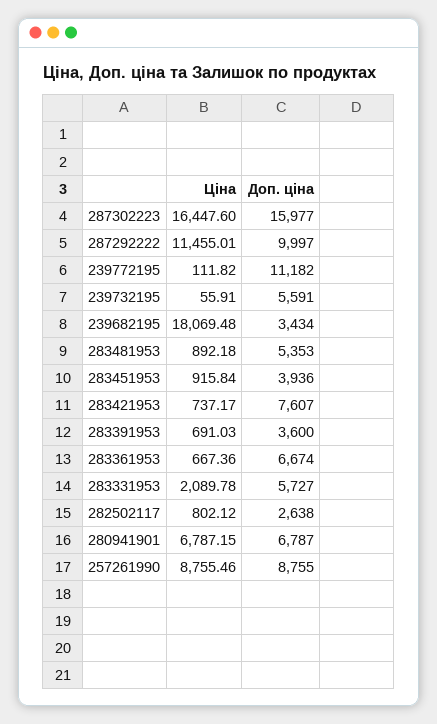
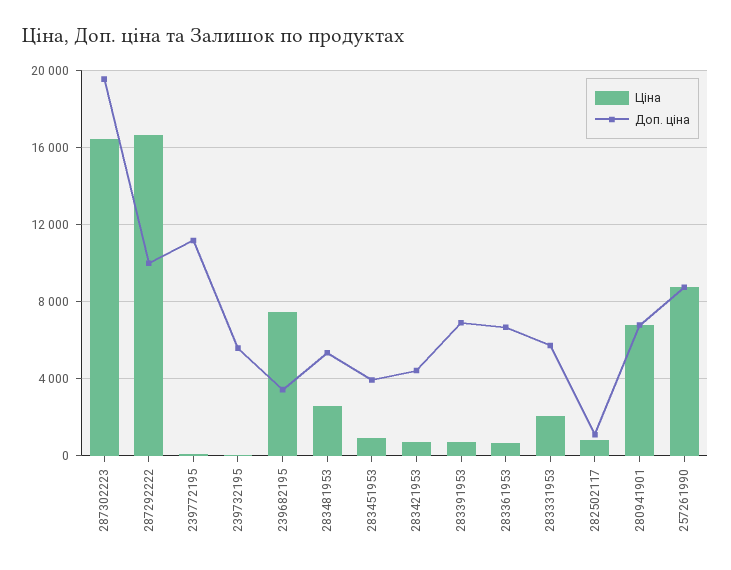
Доп. ціна, 287302223: 15977 -> 19500
Ціна, 287292222: 11455.01 -> 16500
Ціна, 239682195: 18069.48 -> 7500
Ціна, 283481953: 892.18 -> 2500
Доп. ціна, 283421953: 7607 -> 4500
Доп. ціна, 283391953: 3600 -> 7000
Доп. ціна, 282502117: 2638 -> 1000

